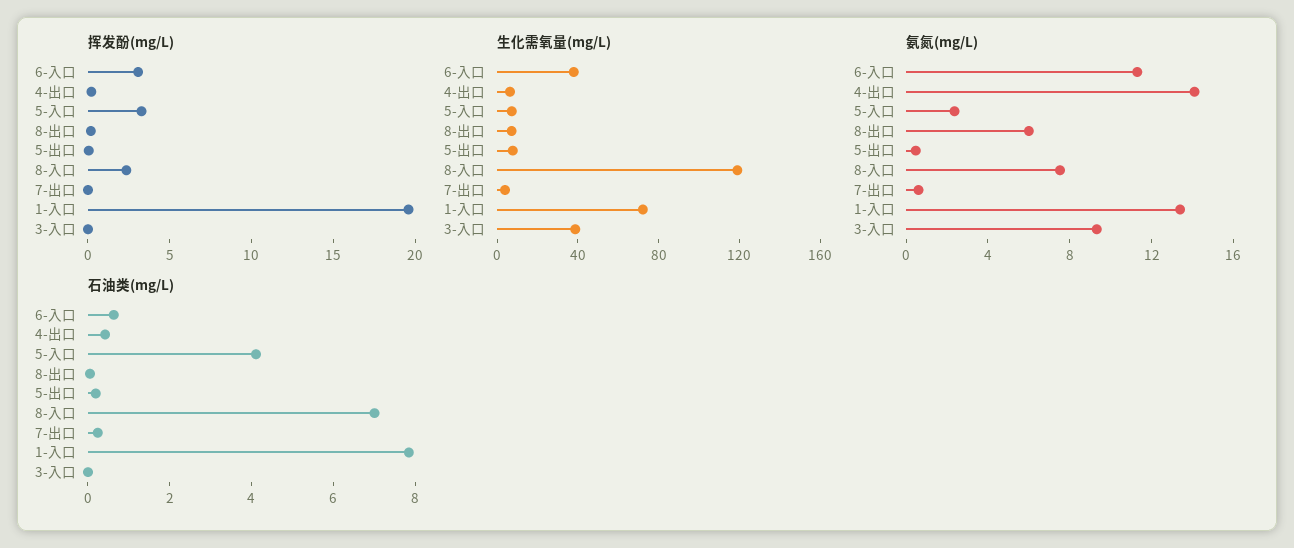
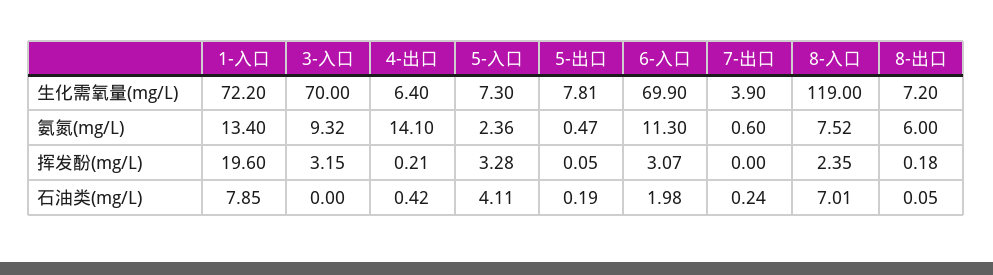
挥发酚(mg/L), 3-入口: 0 -> 3.15
生化需氧量(mg/L), 6-入口: 40 -> 69.9
生化需氧量(mg/L), 3-入口: 40 -> 70
石油类(mg/L), 6-入口: 0.5 -> 1.98

